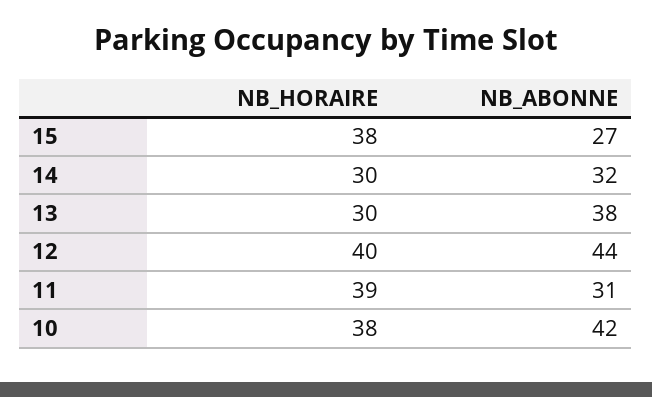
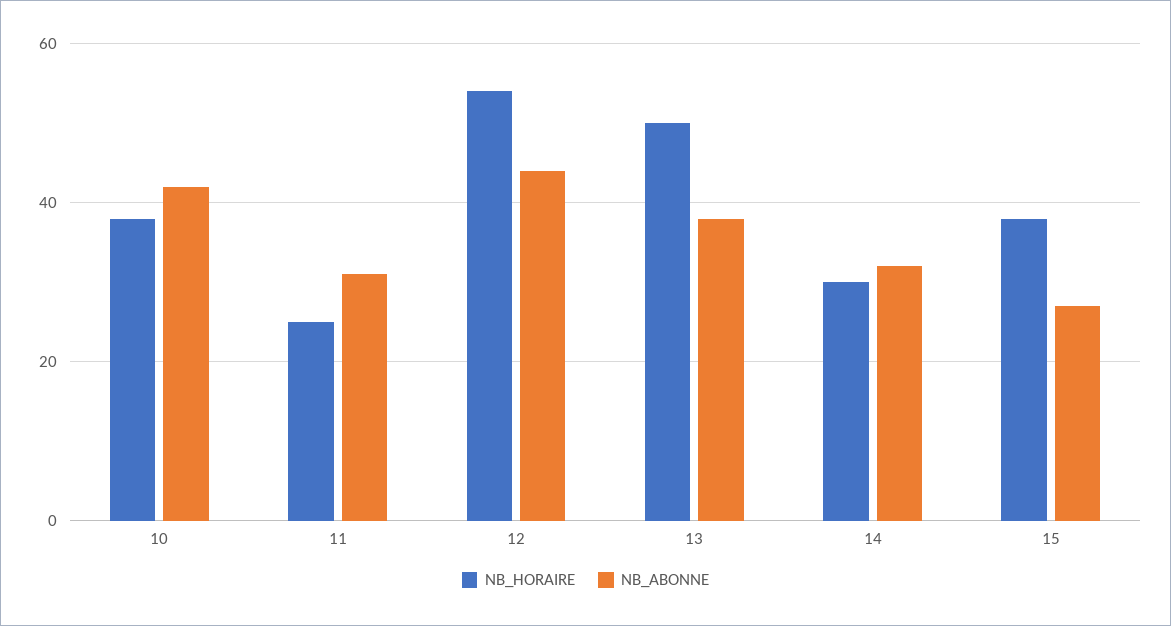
NB_HORAIRE, 13: 30 -> 50
NB_HORAIRE, 12: 40 -> 55
NB_HORAIRE, 11: 39 -> 25

